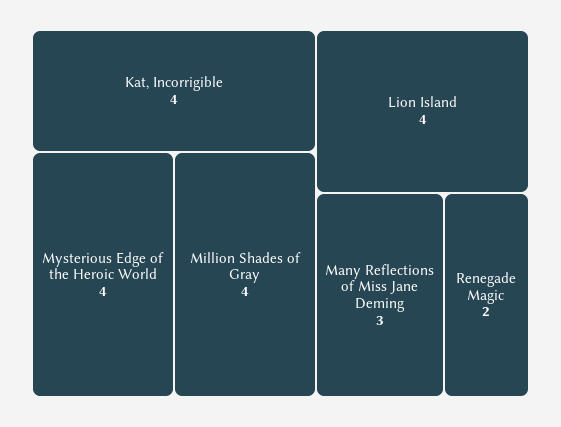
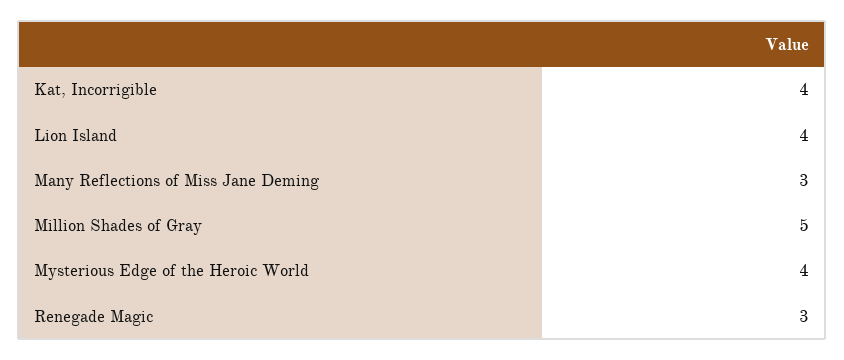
Million Shades of Gray: 4 -> 5
Renegade Magic: 2 -> 3

